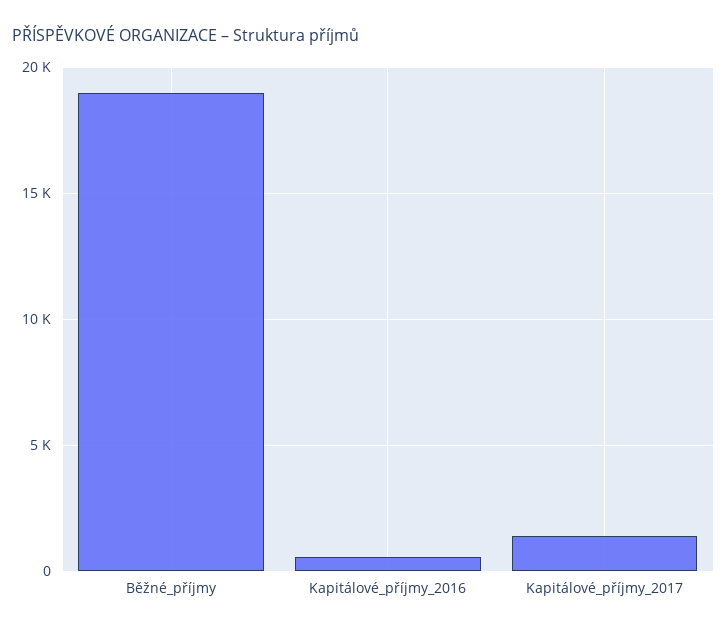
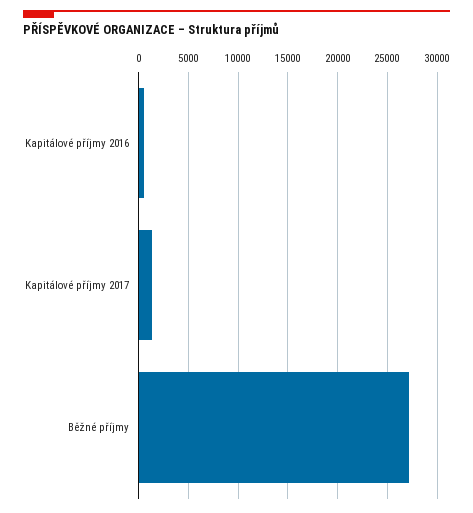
Běžné_příjmy: 19000 -> 27000

